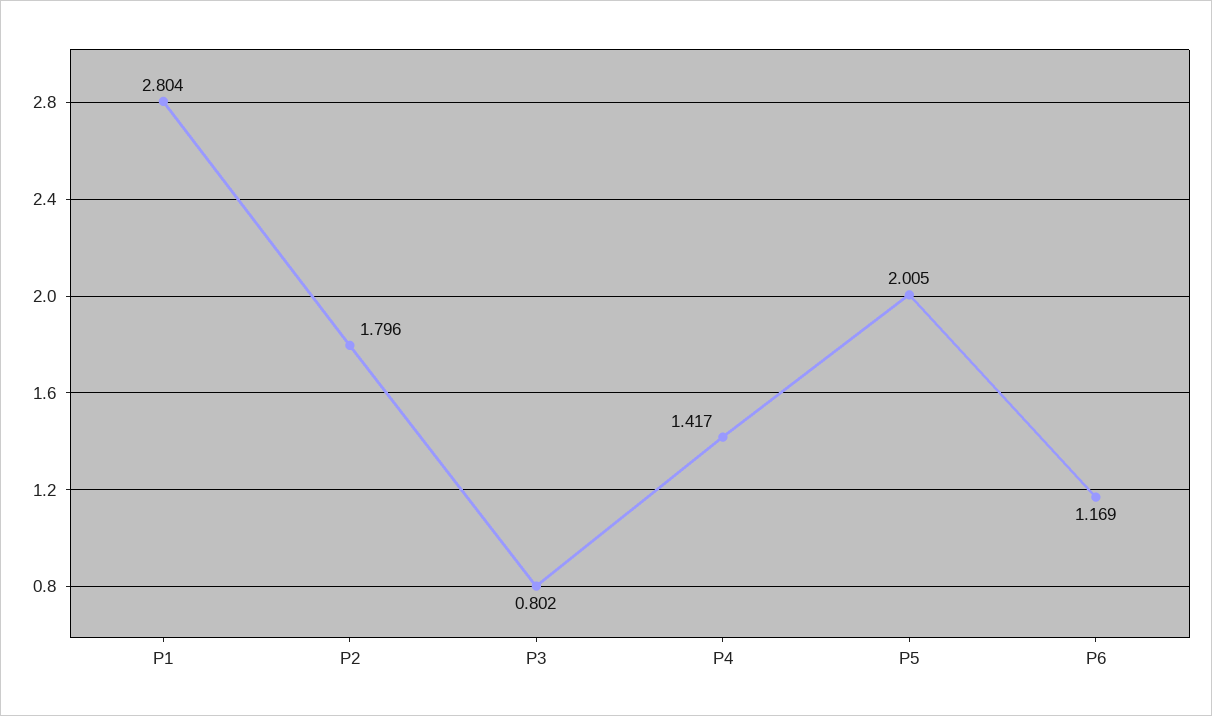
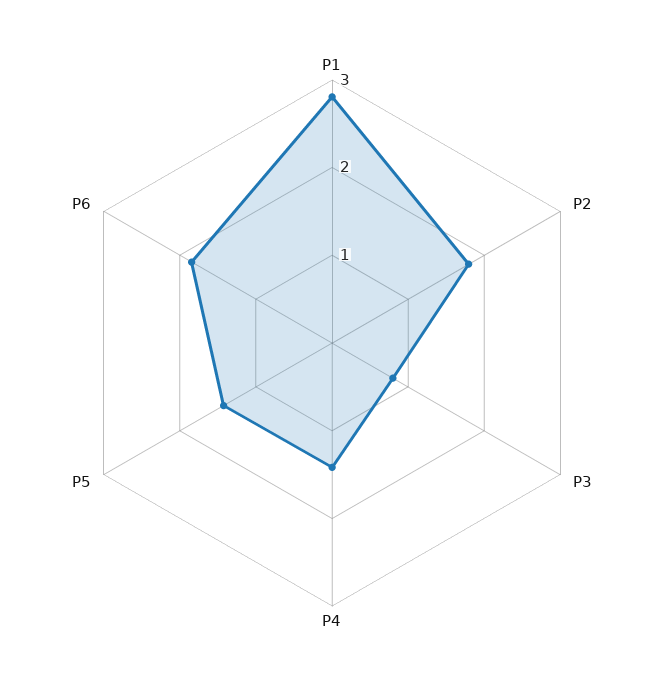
P5: 2.005 -> 1.4
P6: 1.169 -> 1.8

